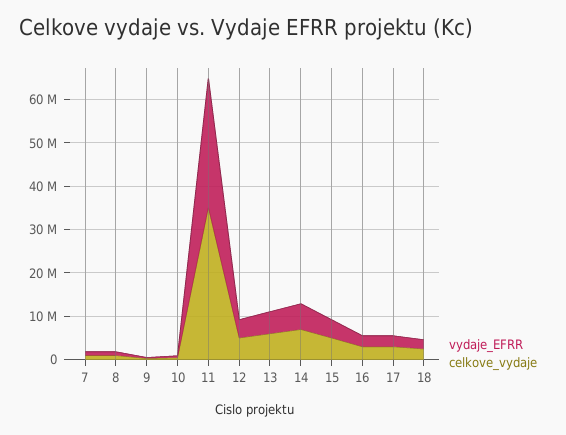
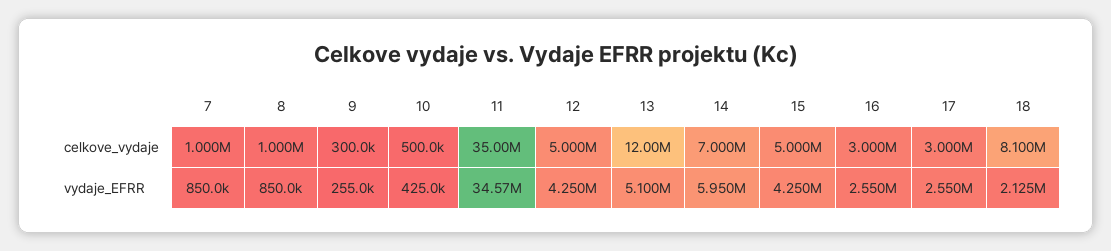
vydaje_EFRR, 11: 30000000 -> 34570000
celkove_vydaje, 13: 6000000 -> 12000000
celkove_vydaje, 18: 2000000 -> 8100000

